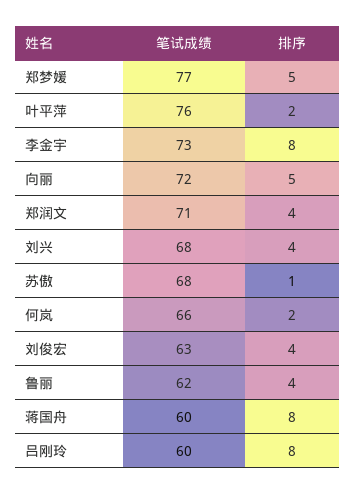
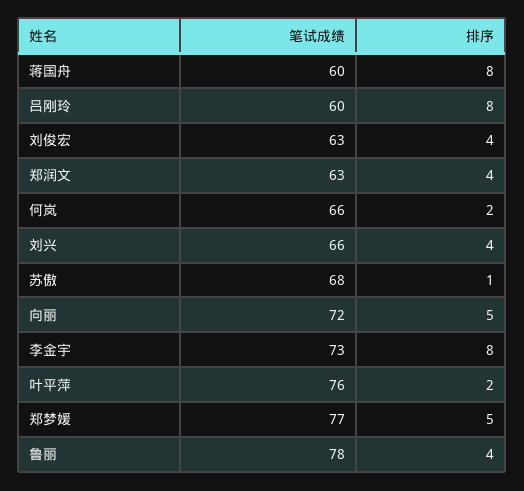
笔试成绩, 郑润文: 71 -> 63
笔试成绩, 刘兴: 68 -> 66
笔试成绩, 鲁丽: 62 -> 78

